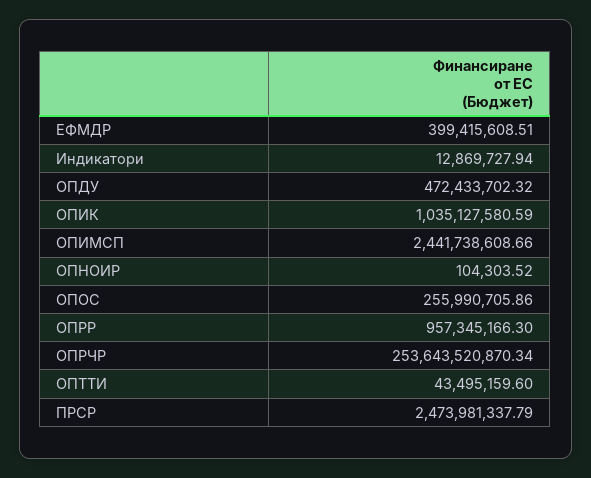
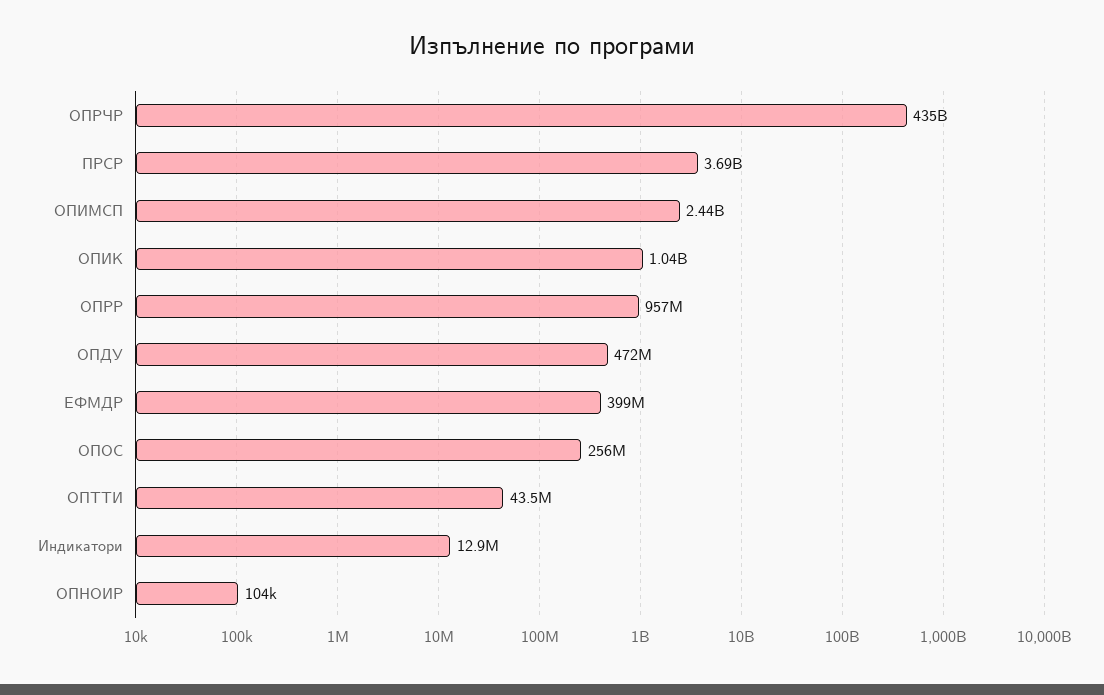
ОПРЧР: 253643520870.34 -> 435000000000
ПРСР: 2473981337.79 -> 3690000000

